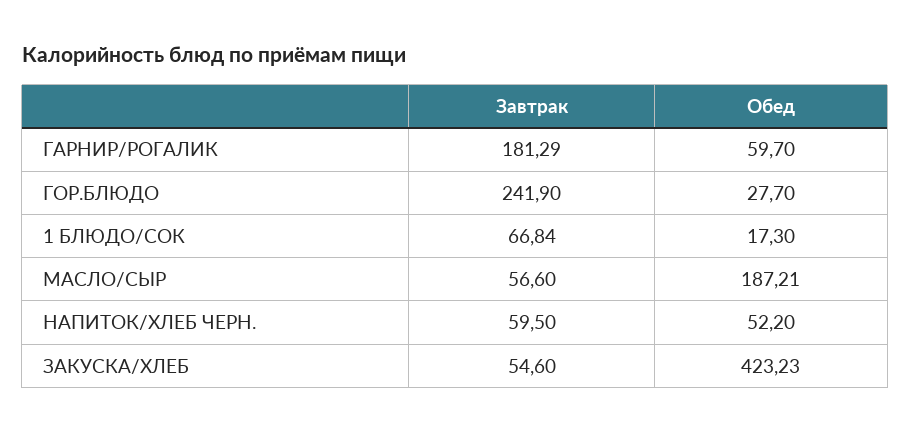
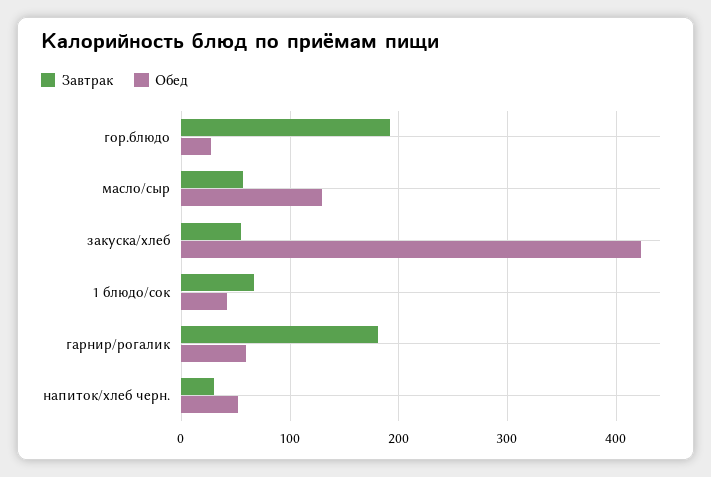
Завтрак, ГОР.БЛЮДО: 241.9 -> 190
Обед, 1 БЛЮДО/СОК: 17.3 -> 40
Обед, МАСЛО/СЫР: 187.21 -> 130
Завтрак, НАПИТОК/ХЛЕБ ЧЕРН.: 59.5 -> 30

